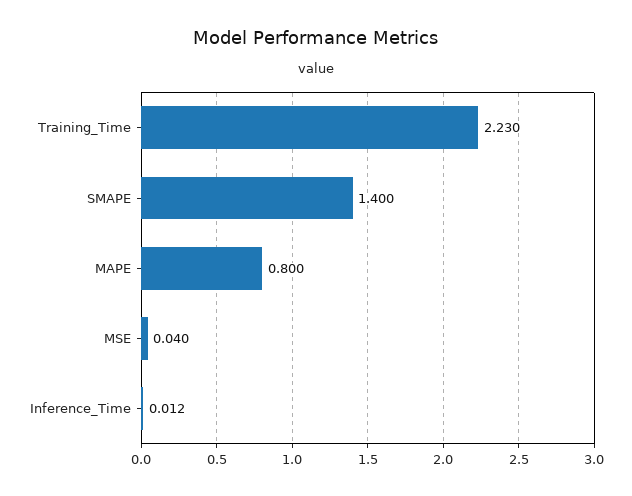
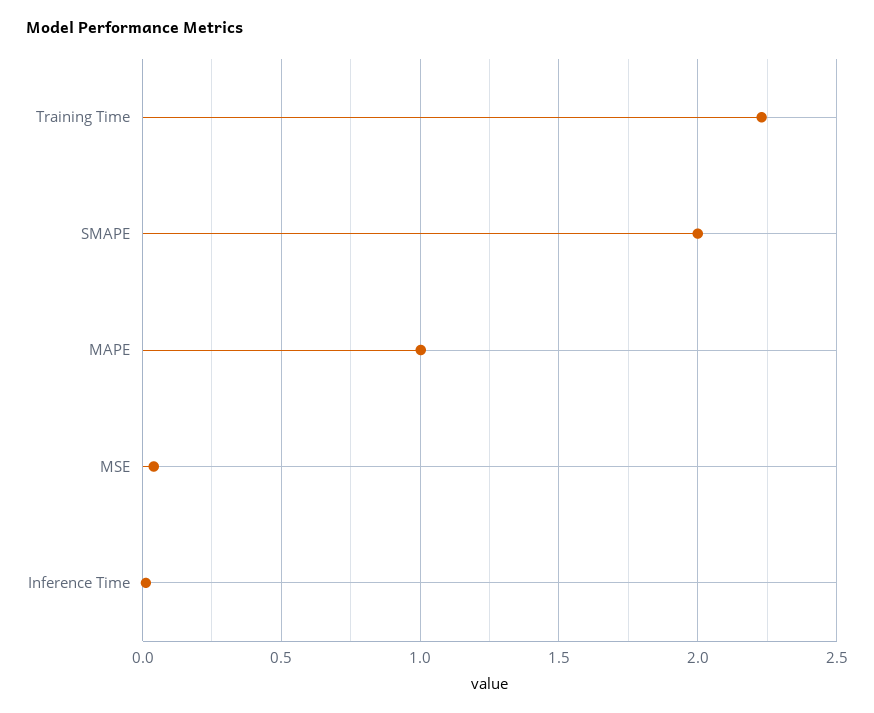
SMAPE: 1.4 -> 2
MAPE: 0.8 -> 1

